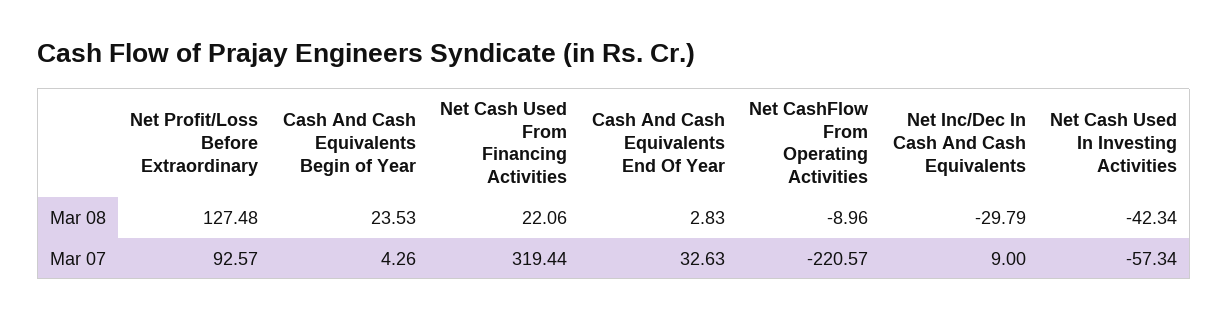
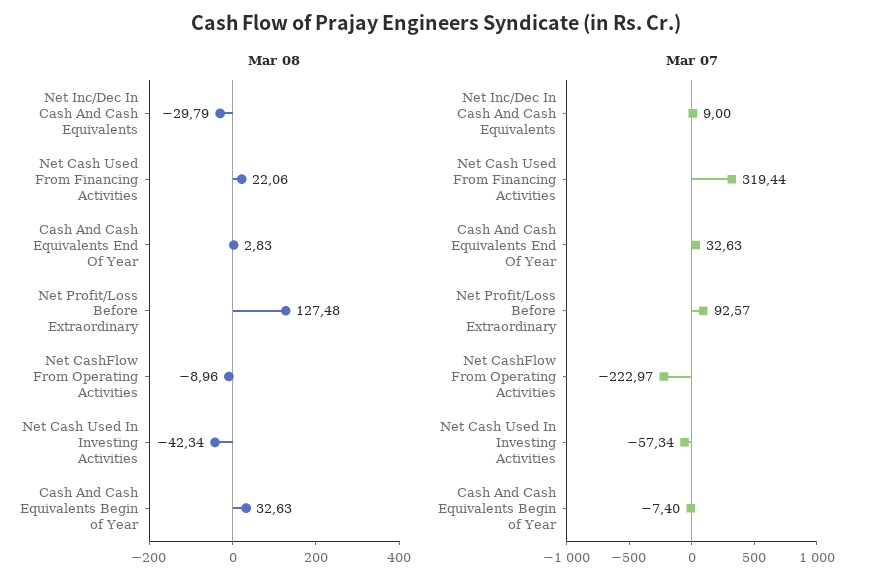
Mar 08, Cash And Cash Equivalents Begin of Year: 23.53 -> 32.63
Mar 07, Cash And Cash Equivalents Begin of Year: 4.26 -> -7.4
Mar 07, Net CashFlow From Operating Activities: -220.57 -> -222.97

